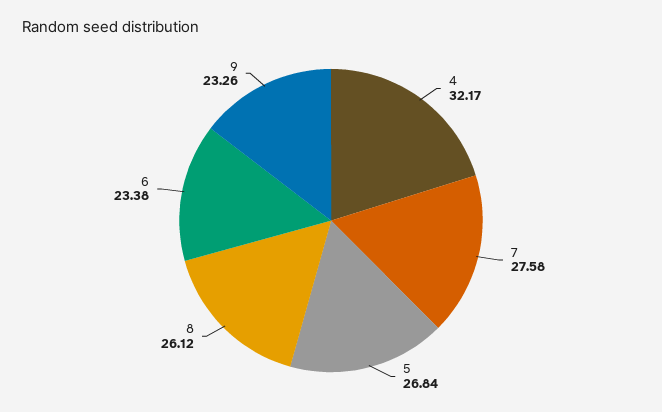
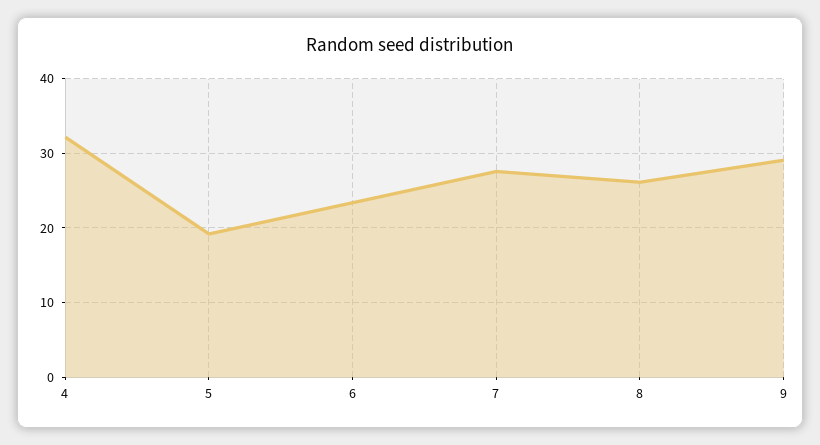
5: 26.84 -> 19
9: 23.26 -> 29

